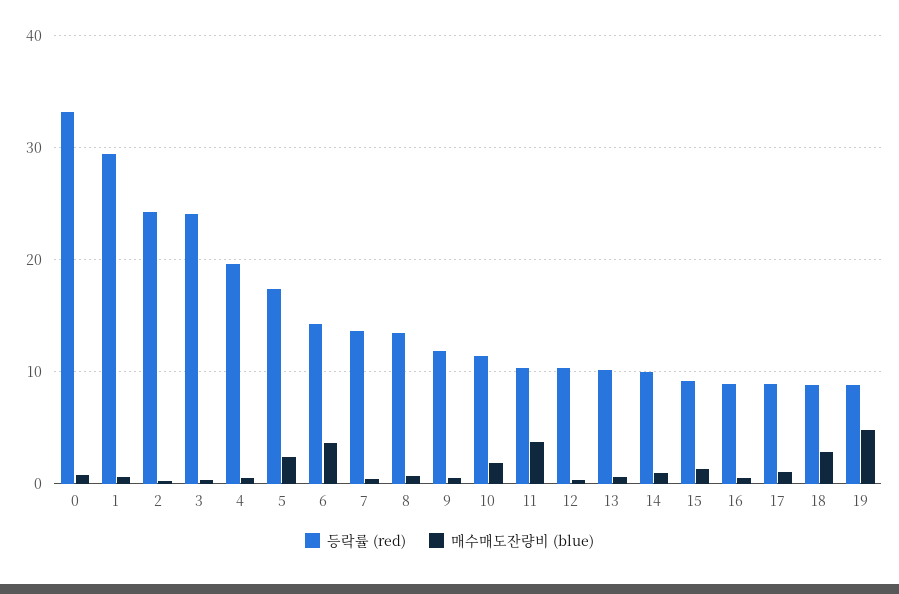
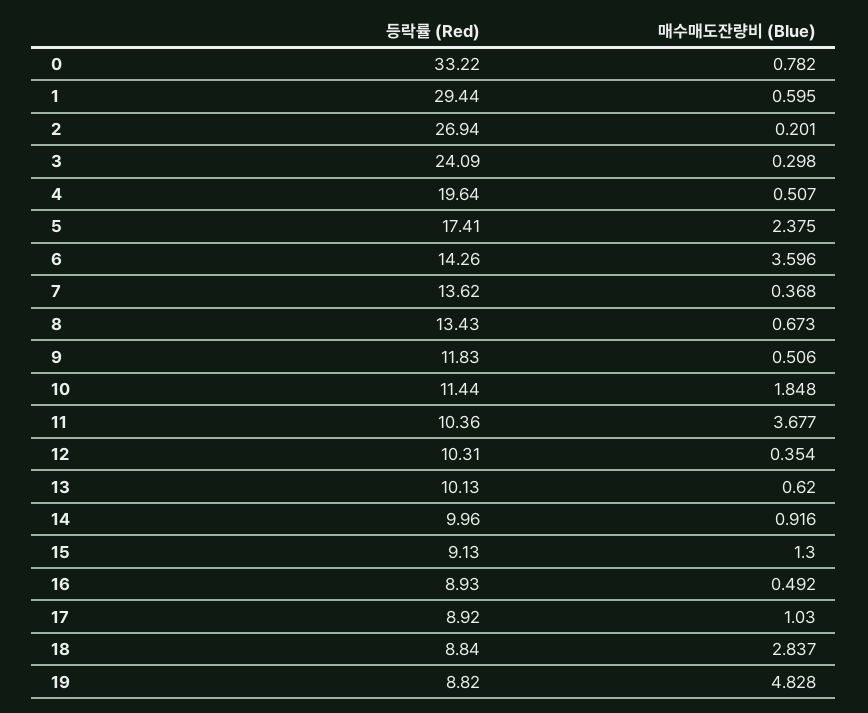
등락률 (red), 2: 24 -> 26.94

